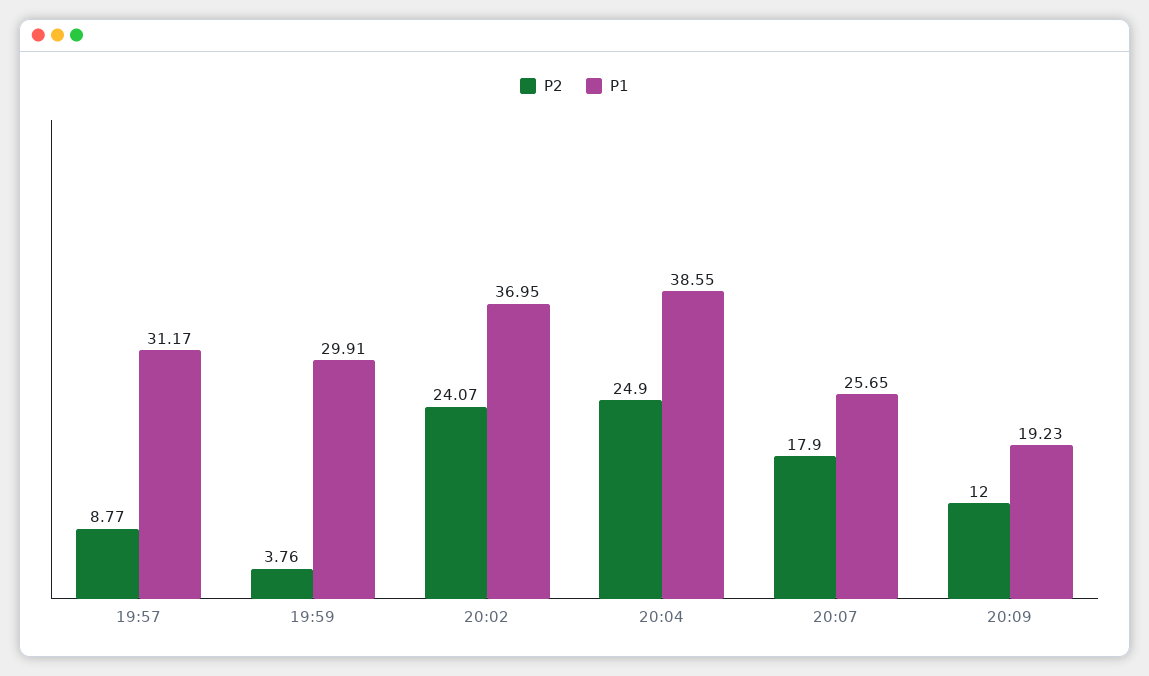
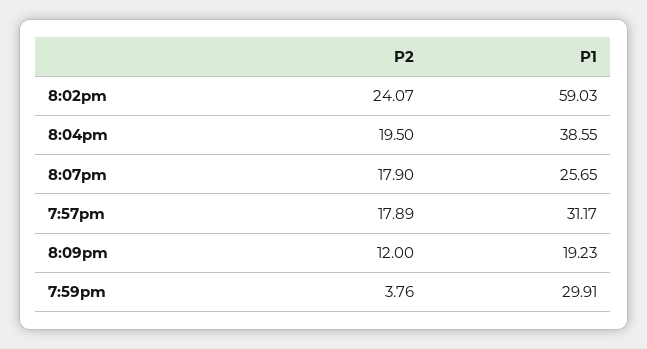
P2, 19:57: 8.77 -> 17.89
P1, 20:02: 36.95 -> 59.03
P2, 20:04: 24.9 -> 19.5

